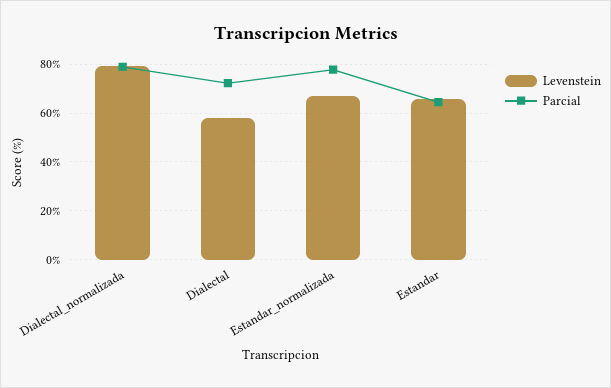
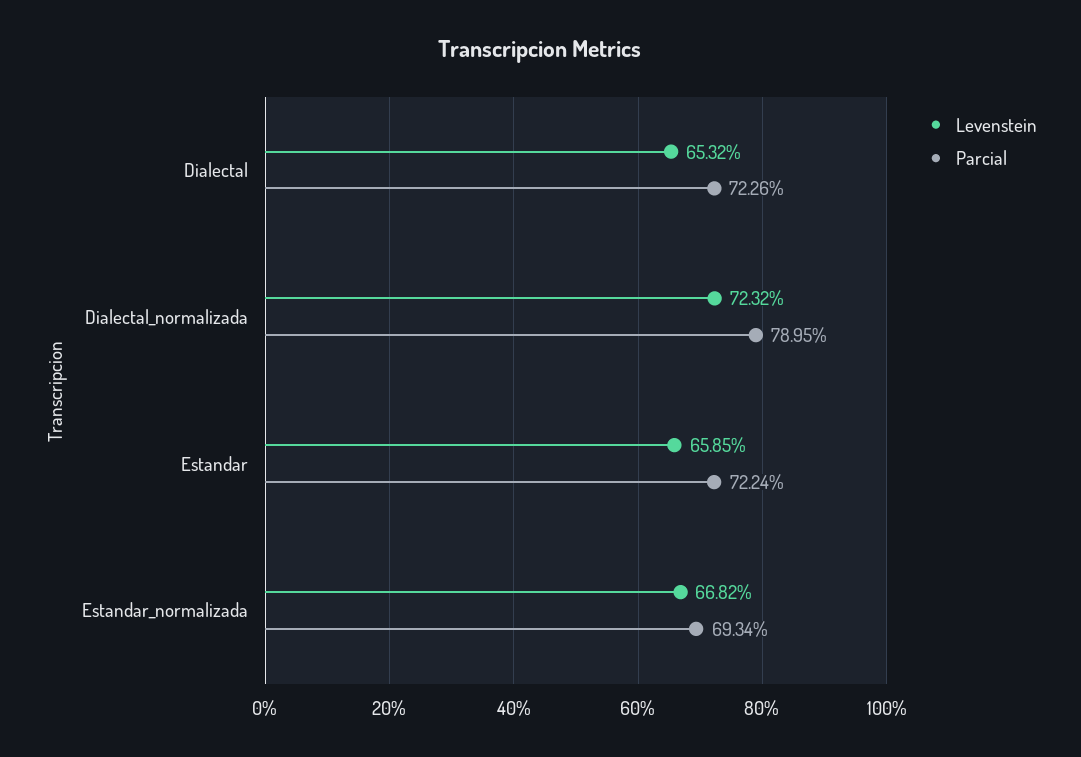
Levenstein, Dialectal_normalizada: 80 -> 72.32
Levenstein, Dialectal: 57.5 -> 65.32
Parcial, Estandar_normalizada: 77.5 -> 69.34
Parcial, Estandar: 65 -> 72.24

